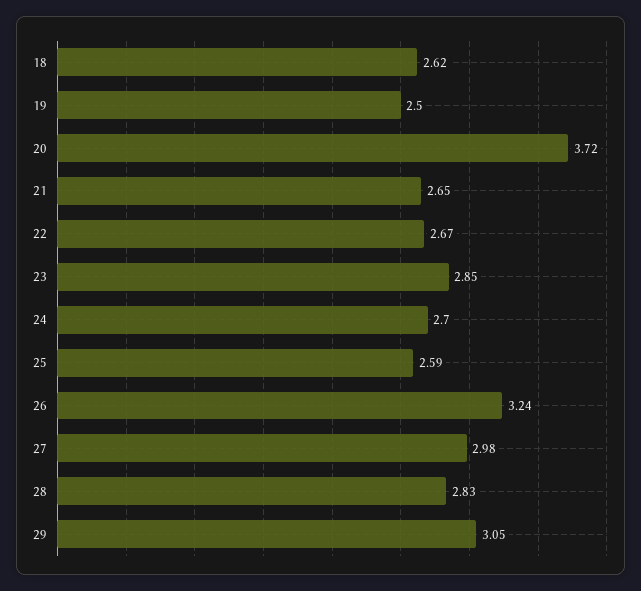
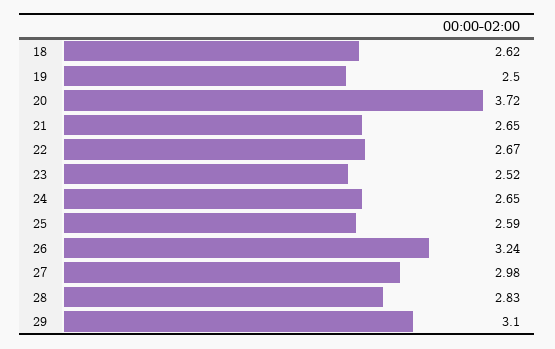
23: 2.85 -> 2.52
24: 2.7 -> 2.65
29: 3.05 -> 3.1

